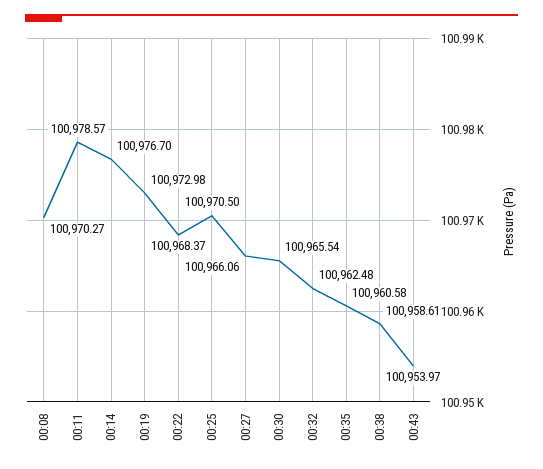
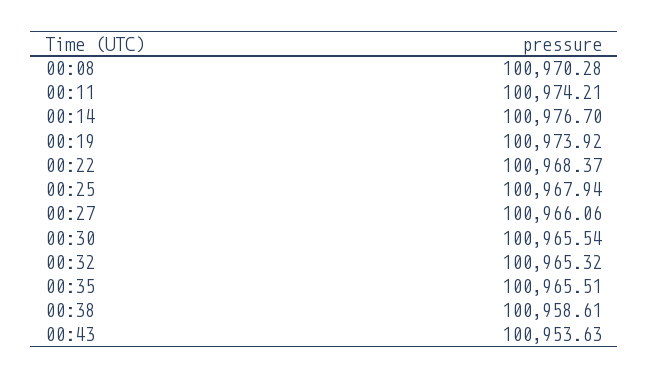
00:08: 100970.27 -> 100970.28
00:11: 100978.57 -> 100974.21
00:19: 100972.98 -> 100973.92
00:25: 100970.5 -> 100967.94
00:32: 100962.48 -> 100965.32
00:35: 100960.58 -> 100965.51
00:43: 100953.97 -> 100953.63

